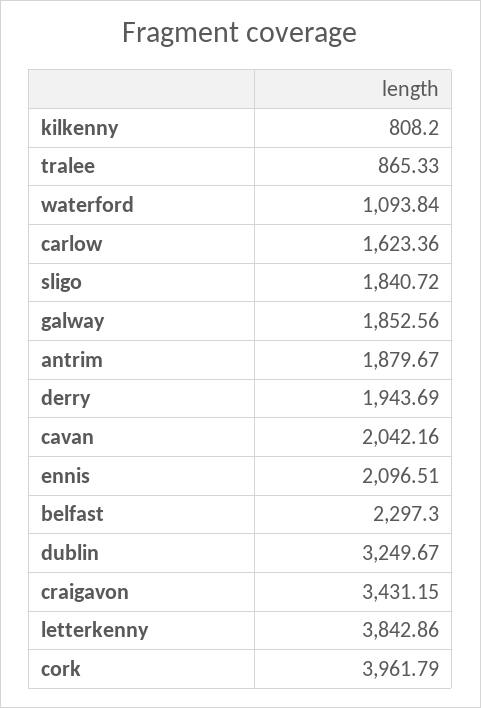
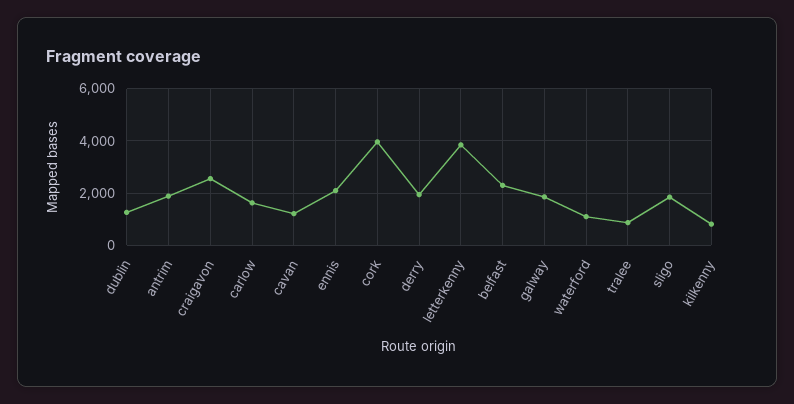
cavan: 2042.16 -> 1250
dublin: 3249.67 -> 1250
craigavon: 3431.15 -> 2500

